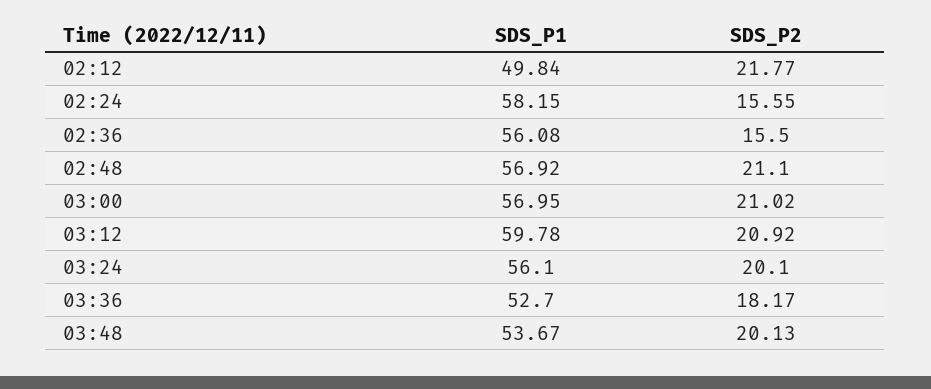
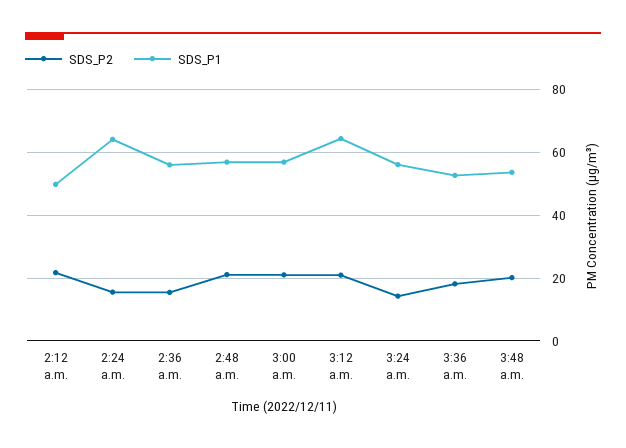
SDS_P1, 02:24: 58.15 -> 64
SDS_P1, 03:12: 59.78 -> 64
SDS_P2, 03:24: 20.1 -> 14

